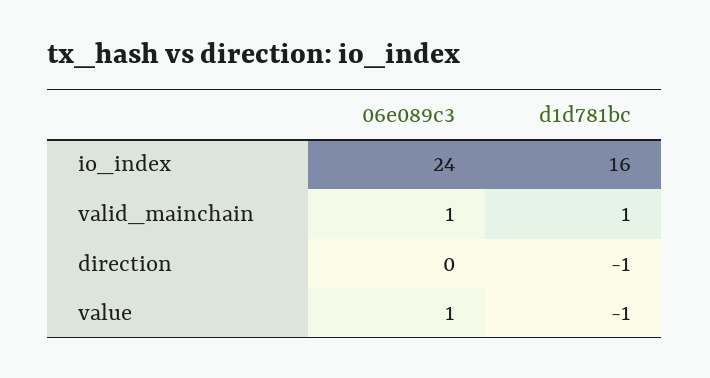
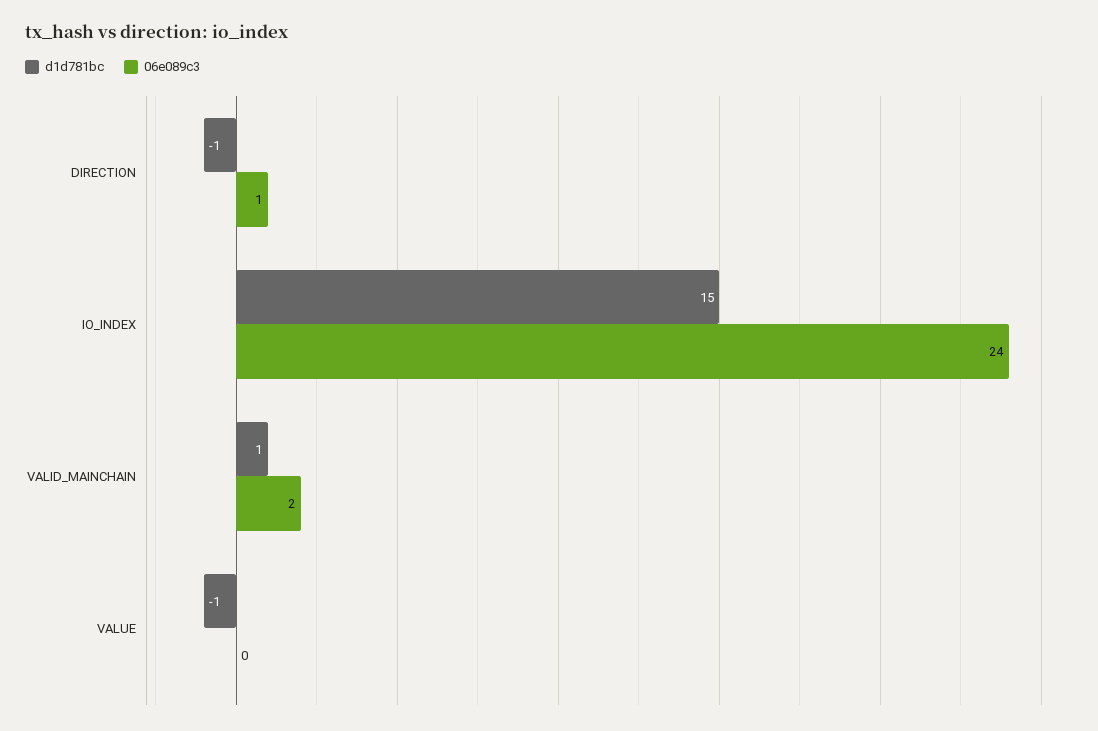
d1d781bc, io_index: 16 -> 15
06e089c3, valid_mainchain: 1 -> 2
06e089c3, direction: 0 -> 1
06e089c3, value: 1 -> 0

